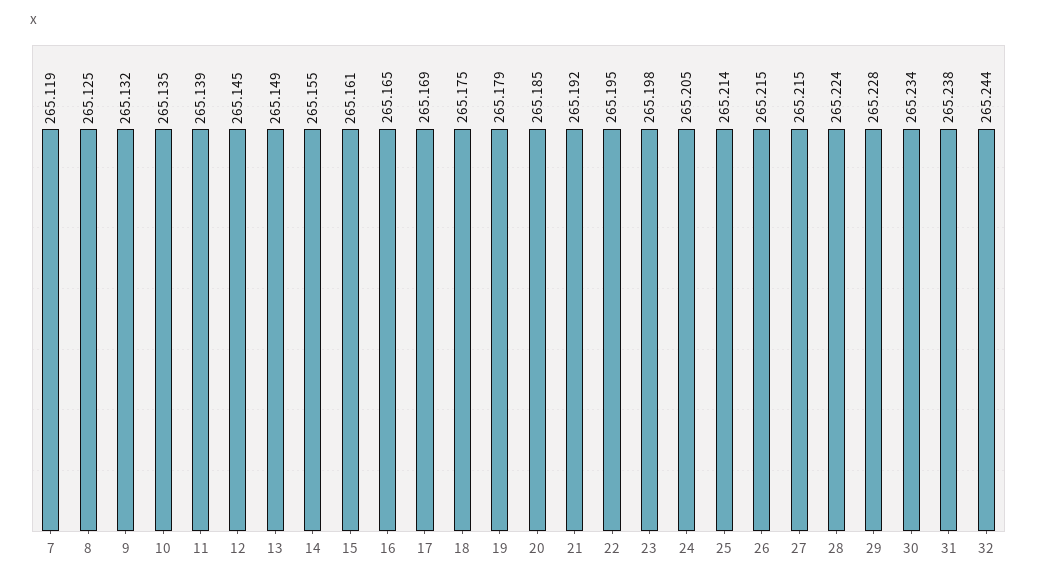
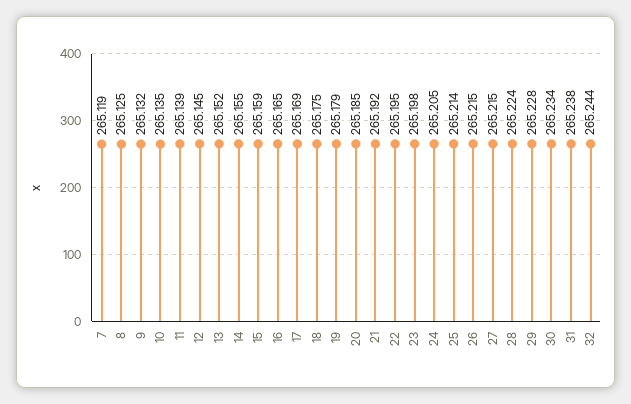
13: 265.149 -> 265.152
15: 265.161 -> 265.159

